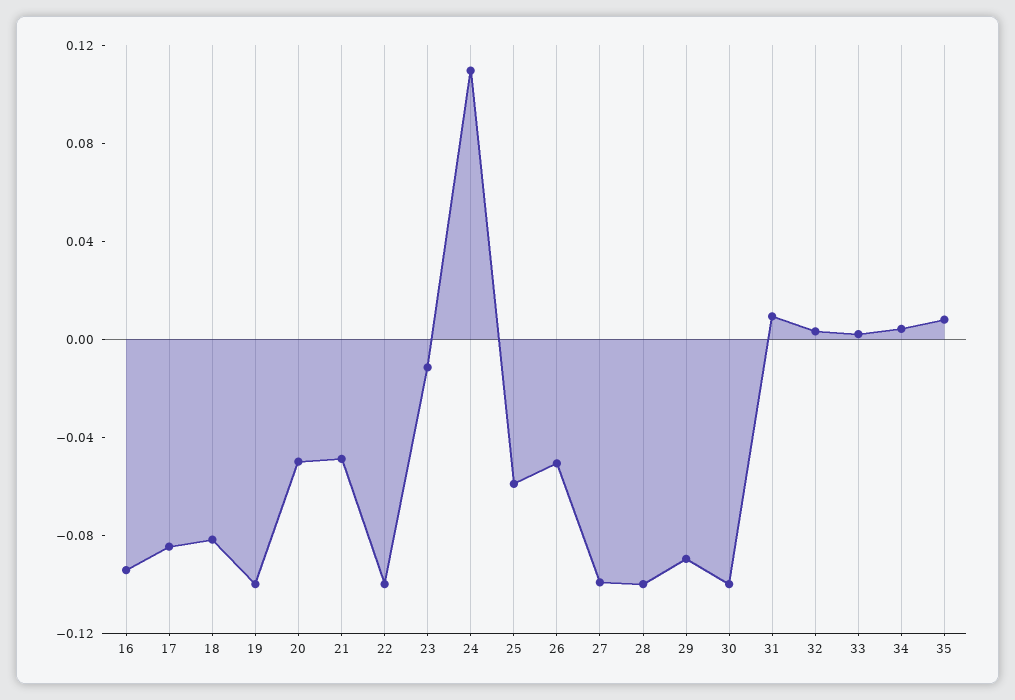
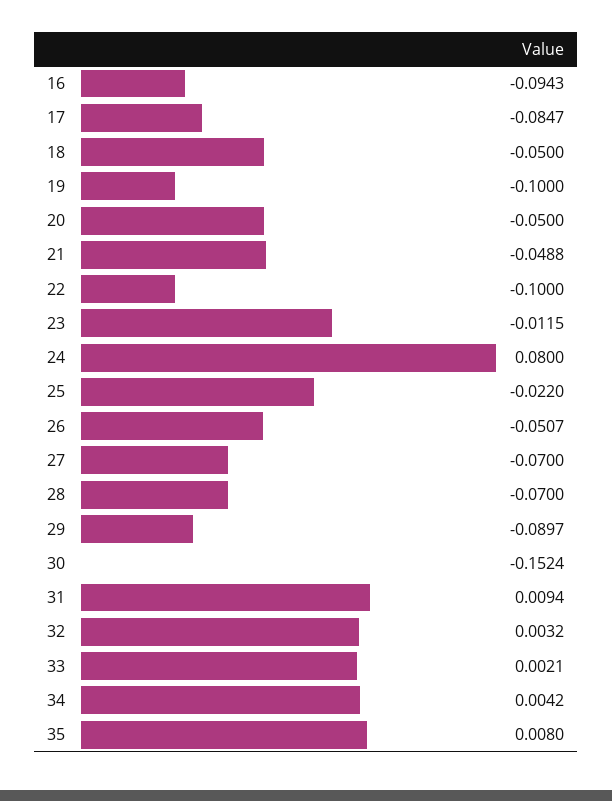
18: -0.08 -> -0.05
24: 0.11 -> 0.08
25: -0.06 -> -0.022
27: -0.1 -> -0.07
28: -0.1 -> -0.07
30: -0.1 -> -0.1524

